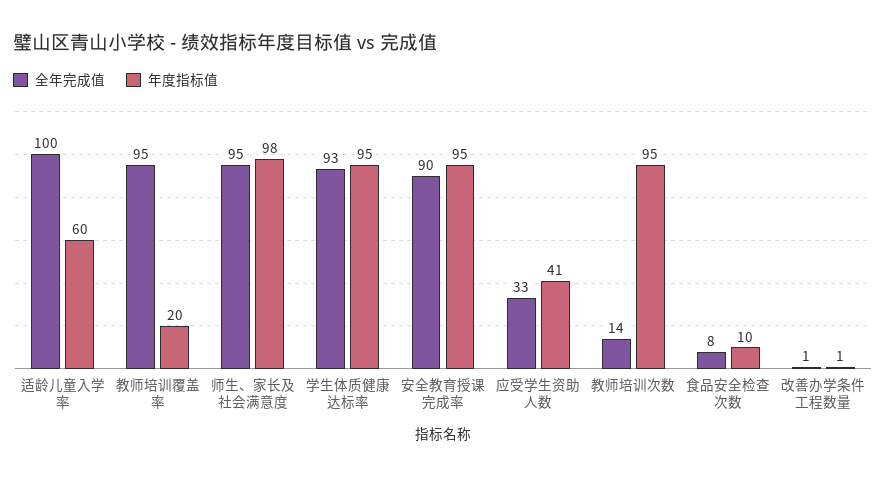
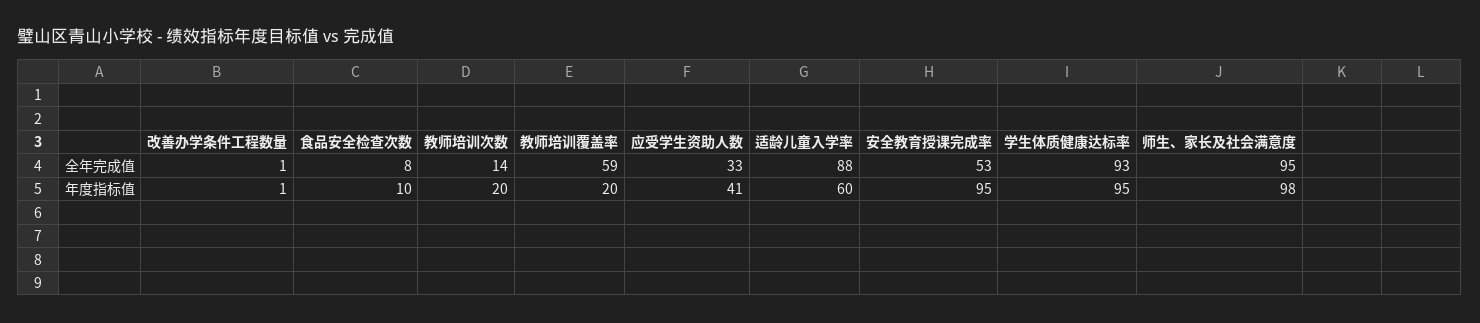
全年完成值, 适龄儿童入学率: 100 -> 88
全年完成值, 教师培训覆盖率: 95 -> 59
全年完成值, 安全教育授课完成率: 90 -> 53
年度指标值, 教师培训次数: 95 -> 20

